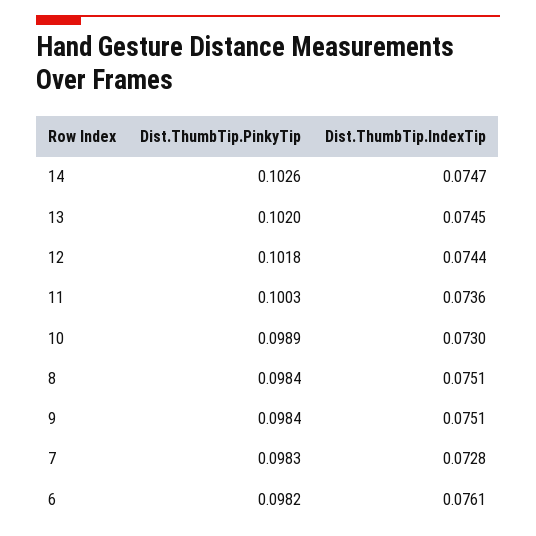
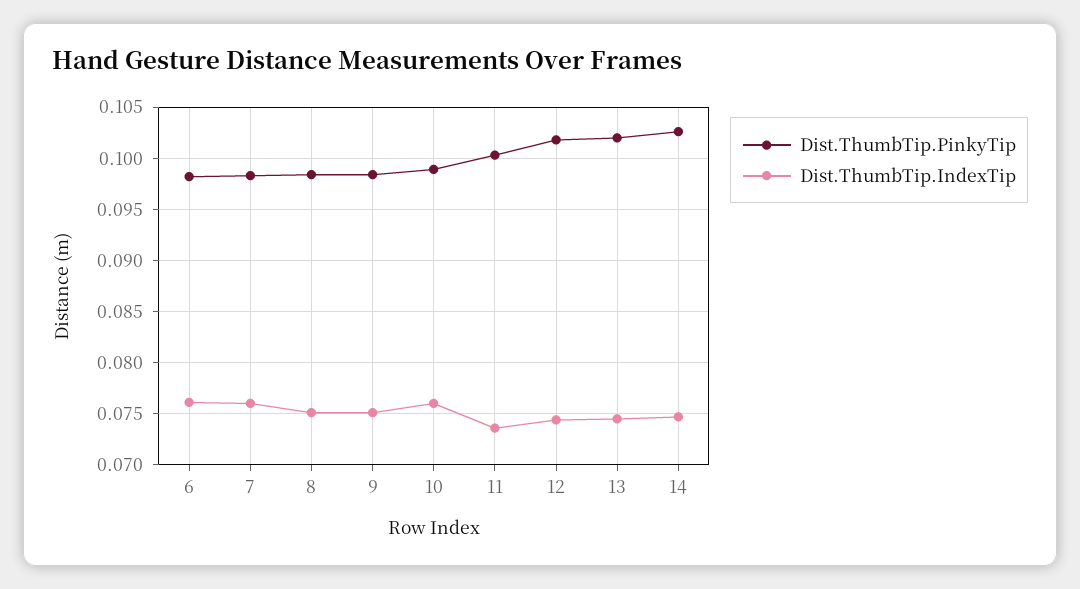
Dist.ThumbTip.IndexTip, 10: 0.073 -> 0.076
Dist.ThumbTip.IndexTip, 7: 0.0728 -> 0.076

